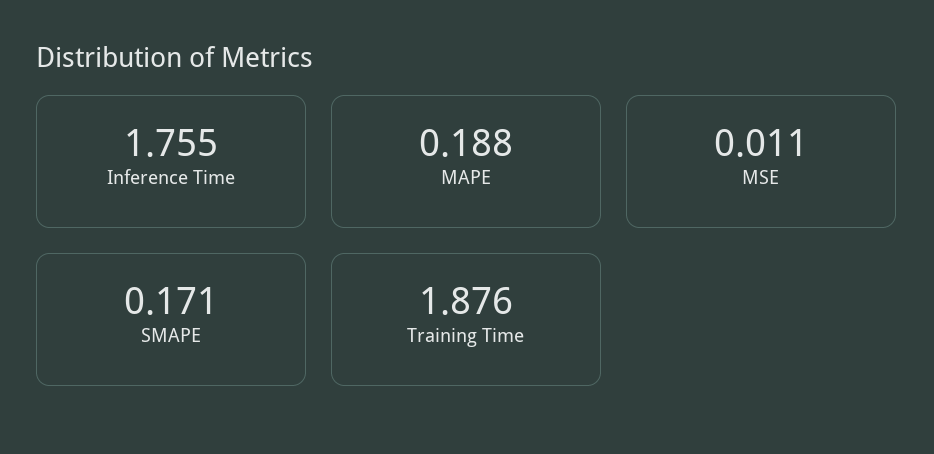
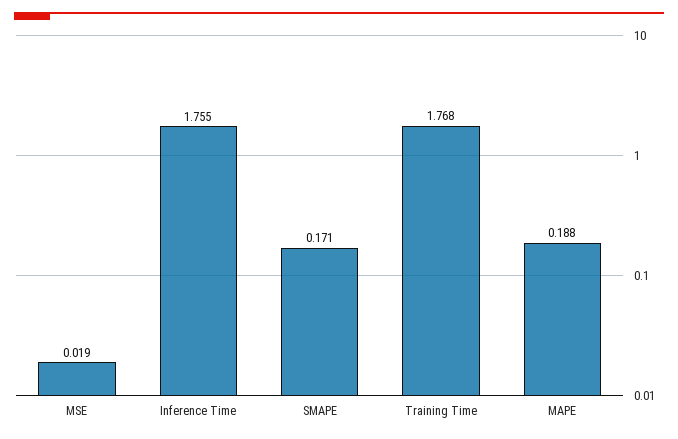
MSE: 0.011 -> 0.019
Training Time: 1.876 -> 1.768

